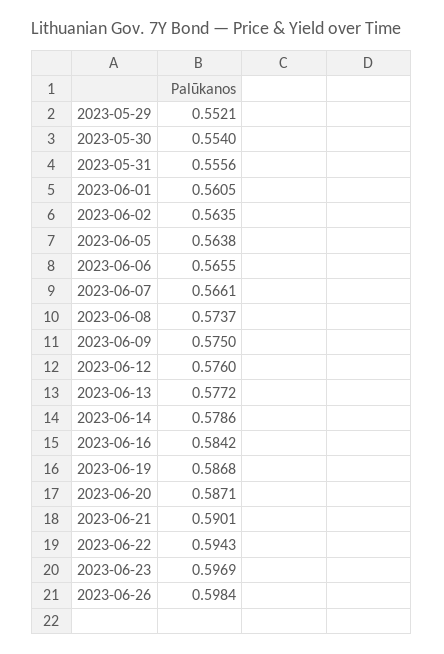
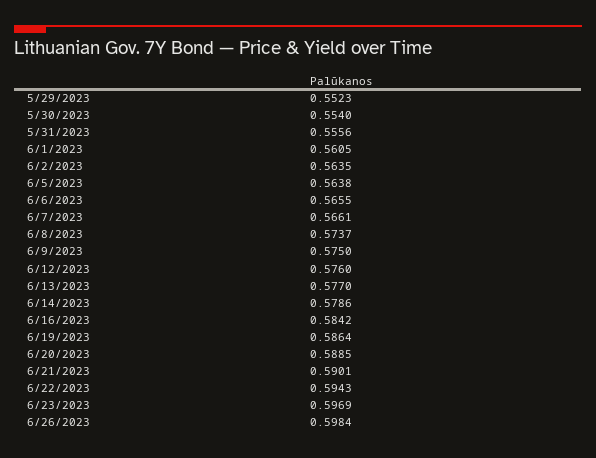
2023-05-29: 0.5521 -> 0.5523
2023-06-13: 0.5772 -> 0.577
2023-06-19: 0.5868 -> 0.5864
2023-06-20: 0.5871 -> 0.5885

